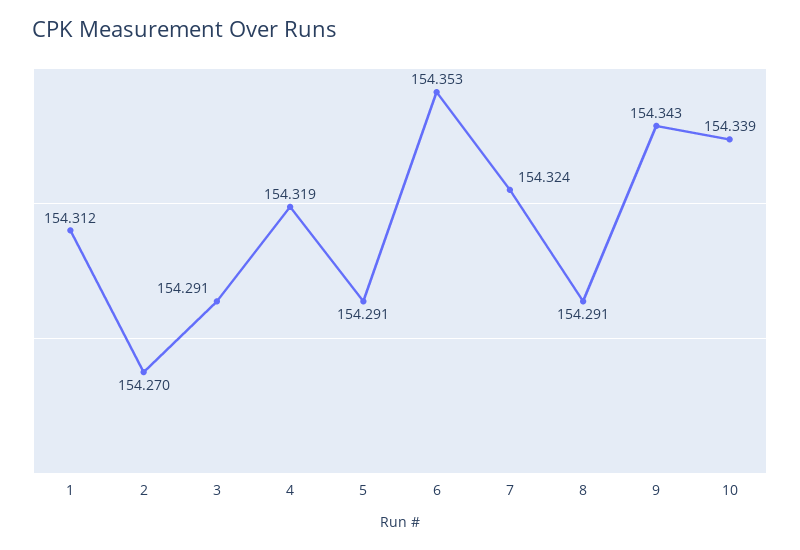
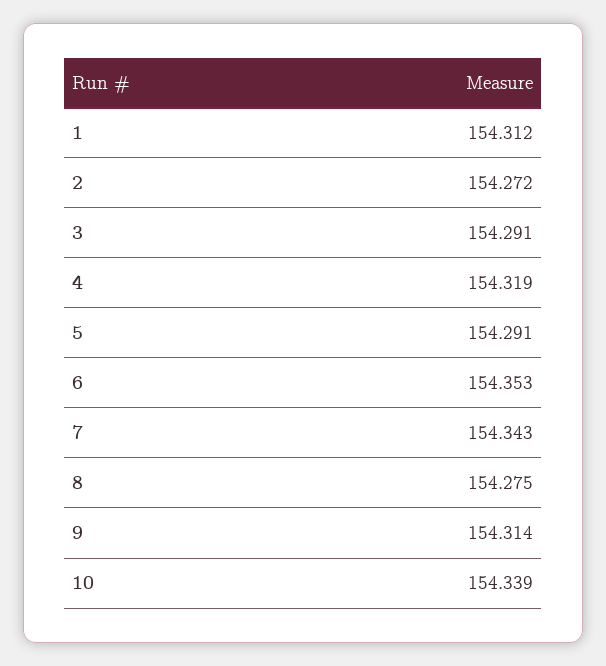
2: 154.27 -> 154.272
7: 154.324 -> 154.343
8: 154.291 -> 154.275
9: 154.343 -> 154.314

